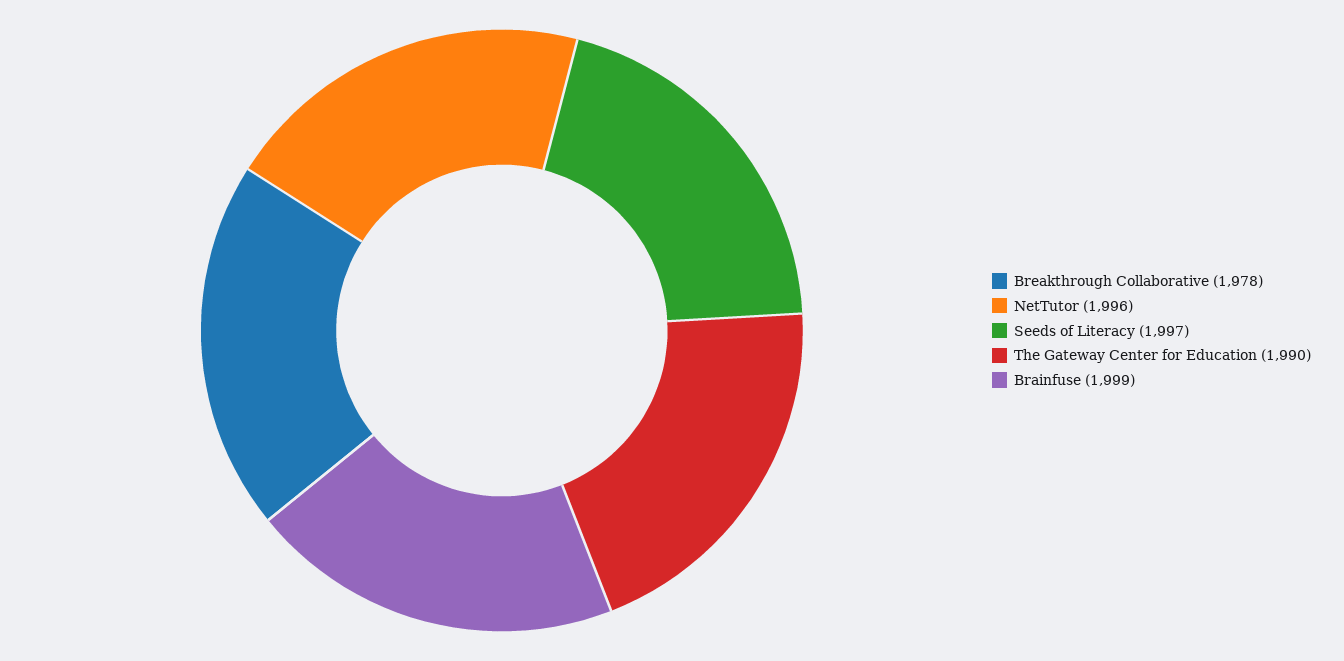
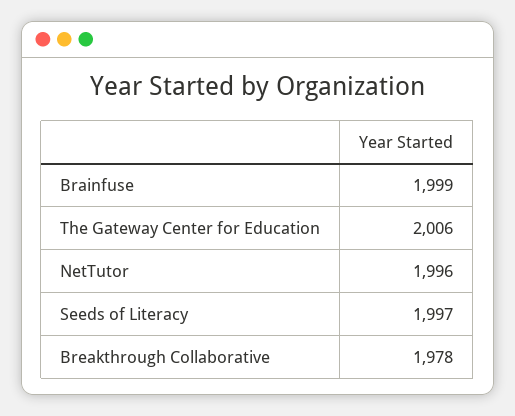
The Gateway Center for Education: 1990 -> 2006

